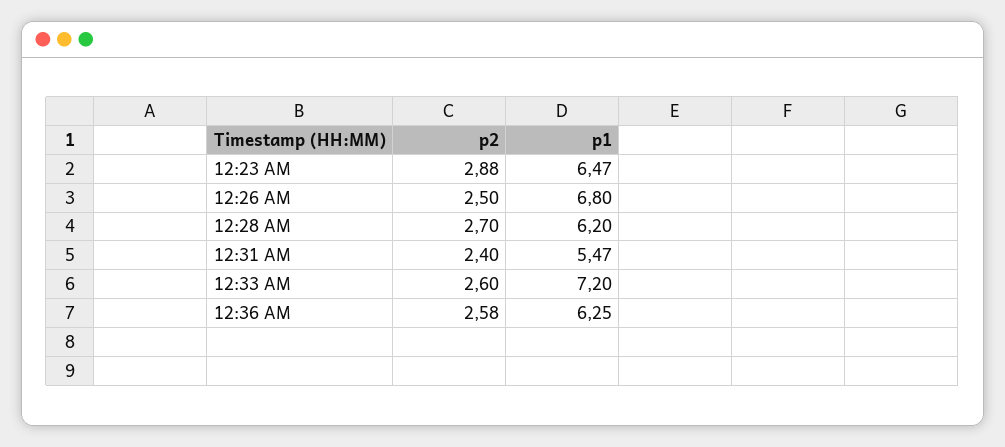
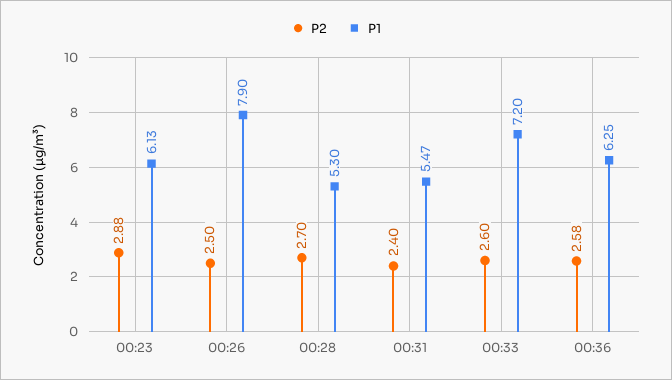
p1, 12:23 AM: 6.47 -> 6.13
p1, 12:26 AM: 6.8 -> 7.9
p1, 12:28 AM: 6.2 -> 5.3

